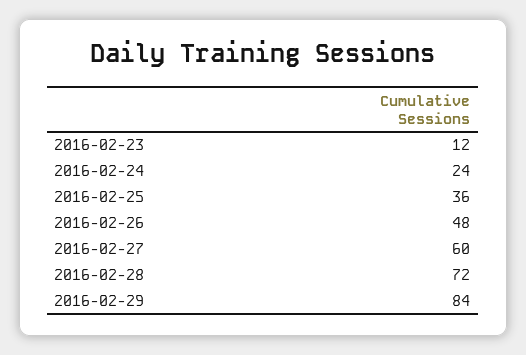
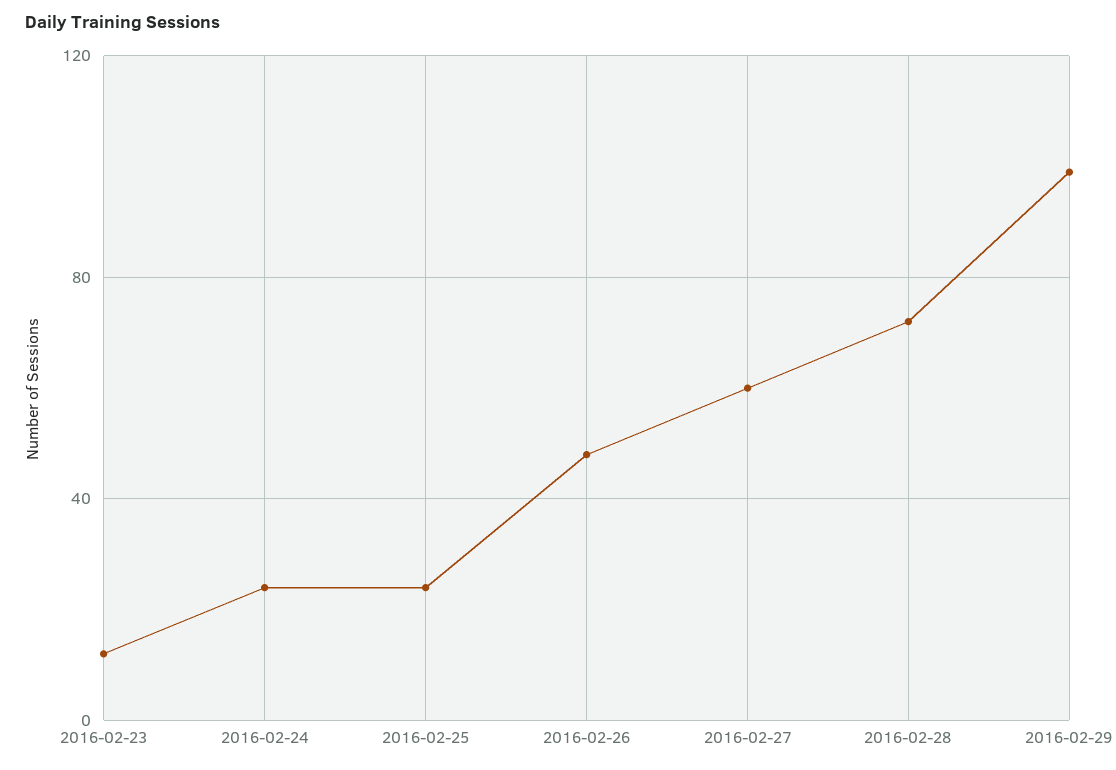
2016-02-25: 36 -> 25
2016-02-29: 84 -> 100

